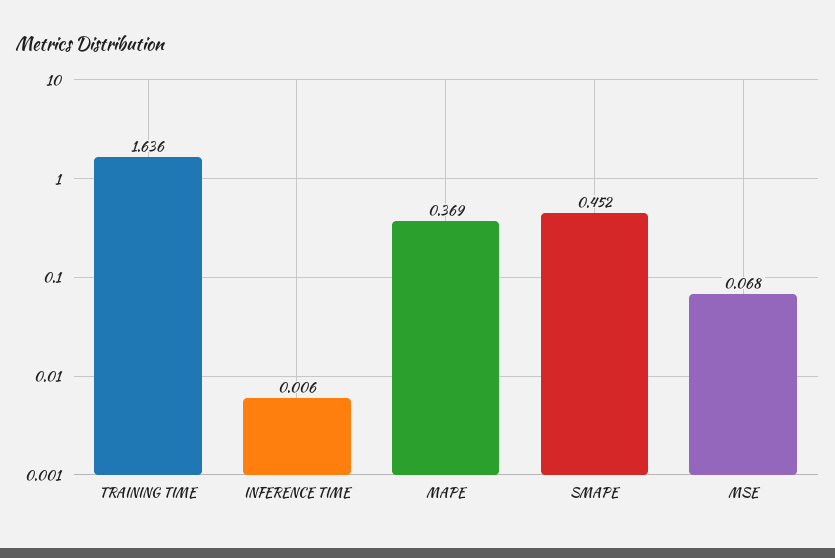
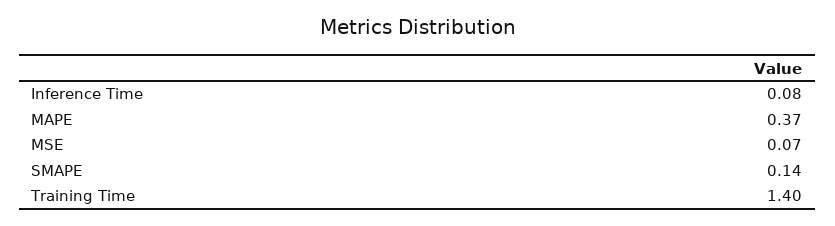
TRAINING TIME: 1.636 -> 1.4
INFERENCE TIME: 0.006 -> 0.08
SMAPE: 0.452 -> 0.14

